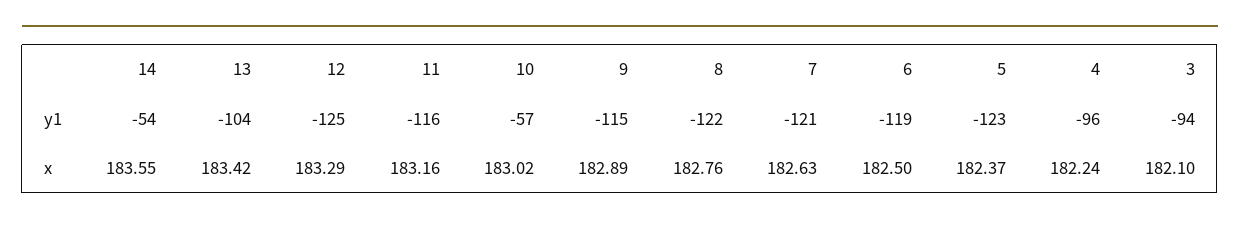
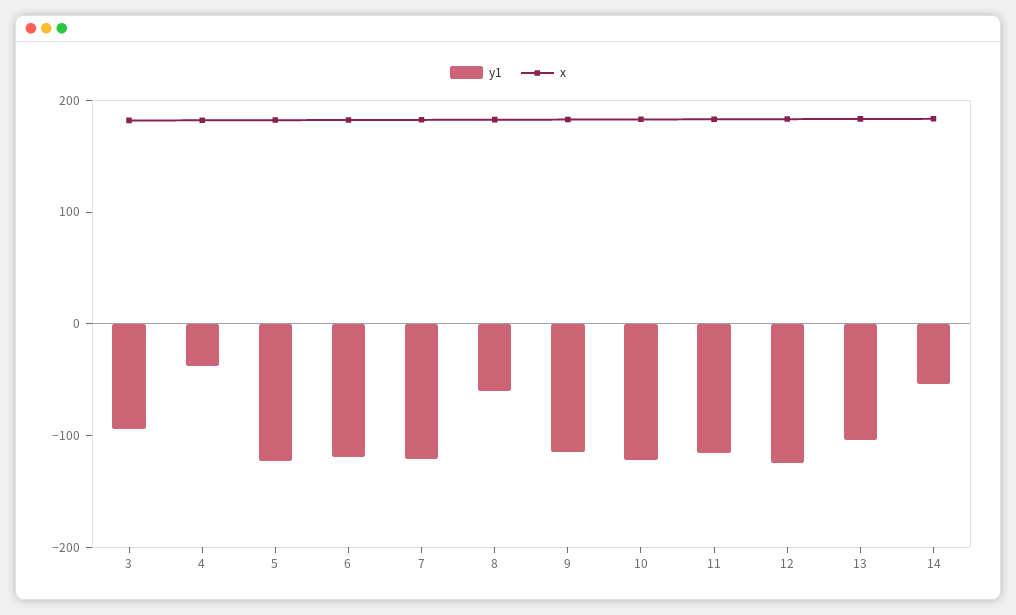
y1, 10: -57 -> -120
y1, 8: -122 -> -60
y1, 4: -96 -> -40

